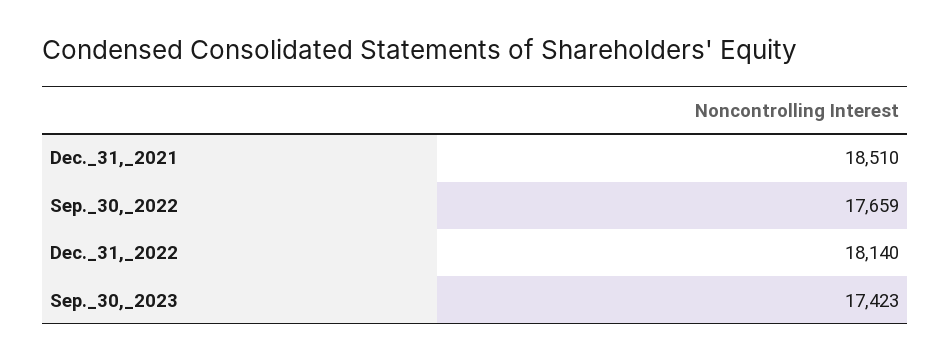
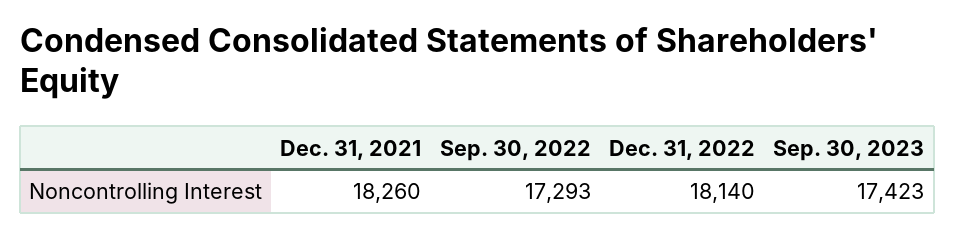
Dec._31,_2021: 18510 -> 18260
Sep._30,_2022: 17659 -> 17293

